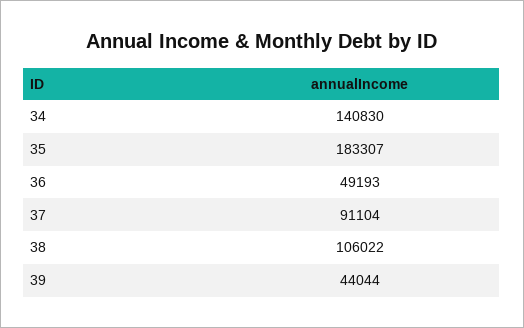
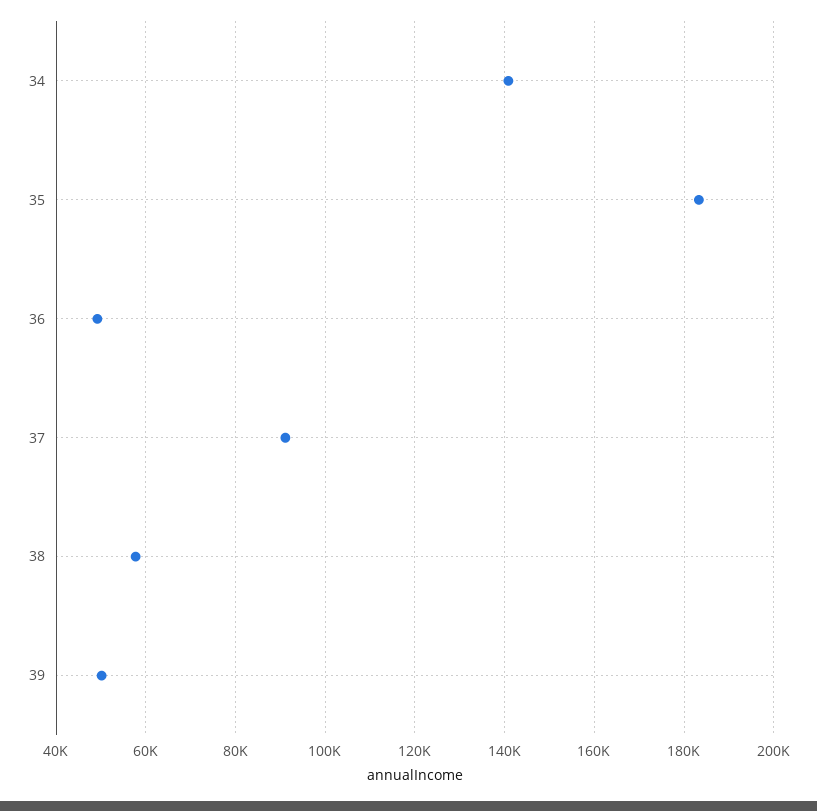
38: 106022 -> 58000
39: 44044 -> 50000

